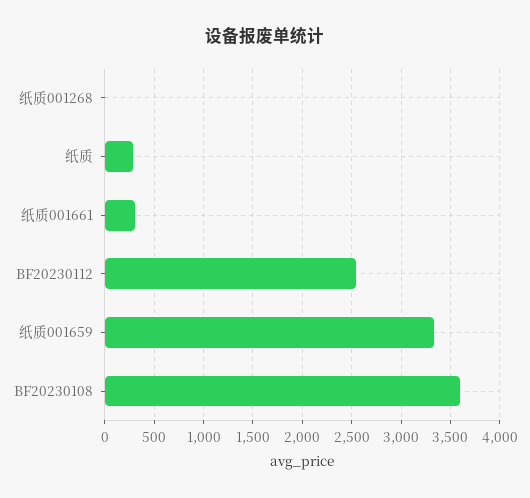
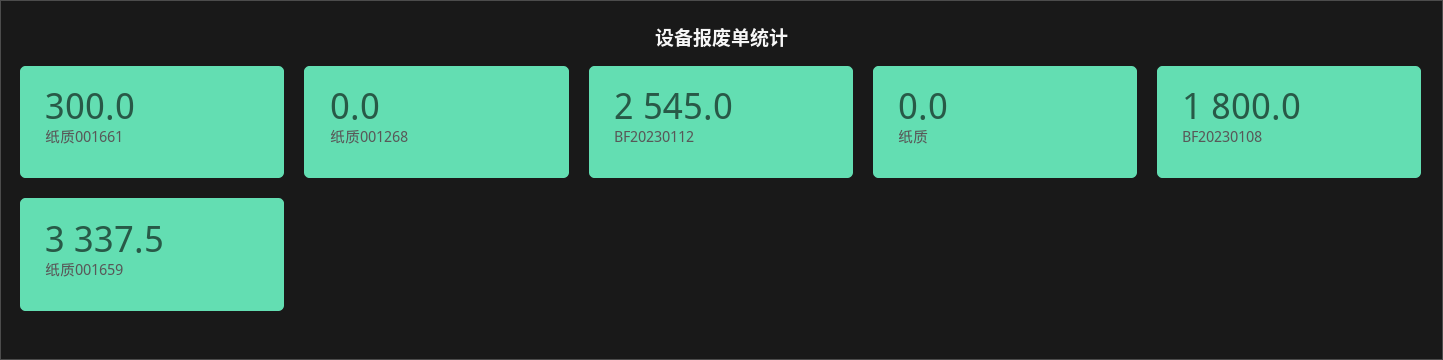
纸质: 300 -> 0
BF20230108: 3600 -> 1800

